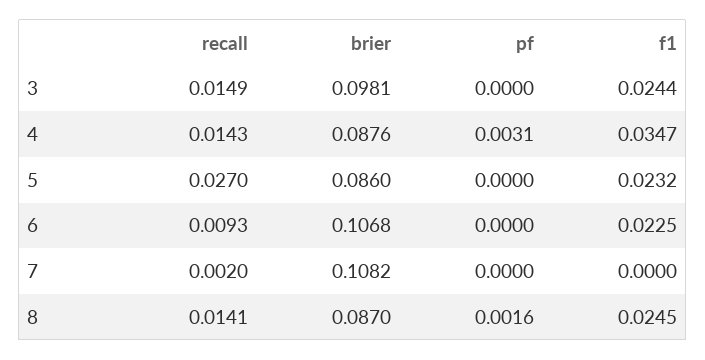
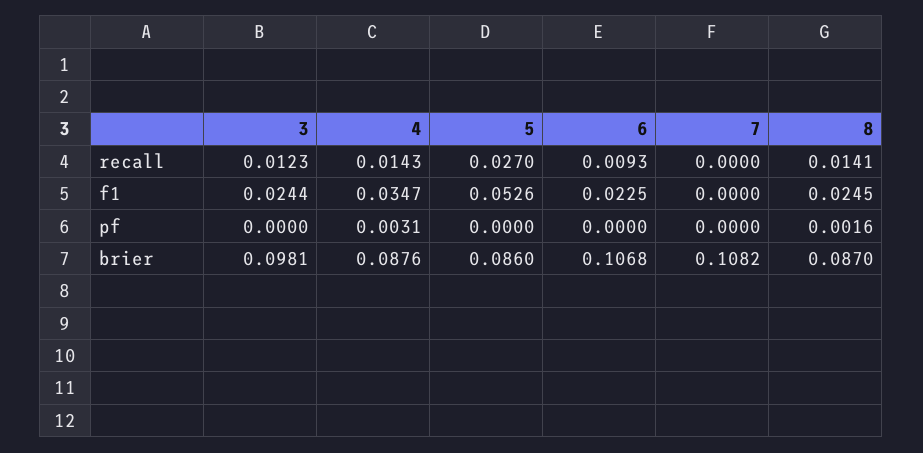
recall, 3: 0.0149 -> 0.0123
f1, 5: 0.0232 -> 0.0526
recall, 7: 0.002 -> 0

